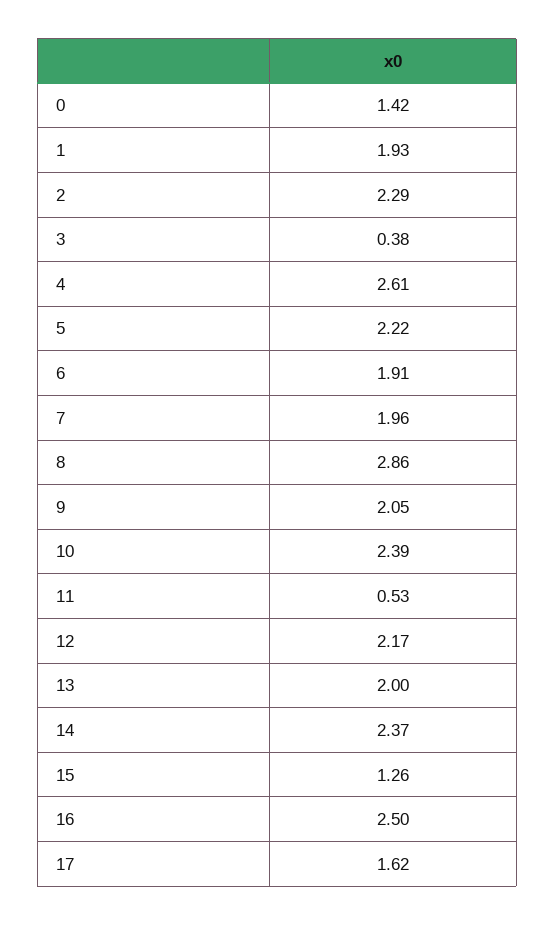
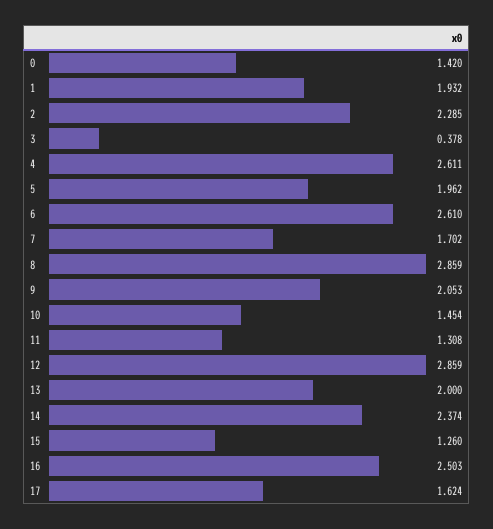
5: 2.22 -> 1.962
6: 1.91 -> 2.61
7: 1.96 -> 1.702
10: 2.39 -> 1.454
11: 0.53 -> 1.308
12: 2.17 -> 2.859

